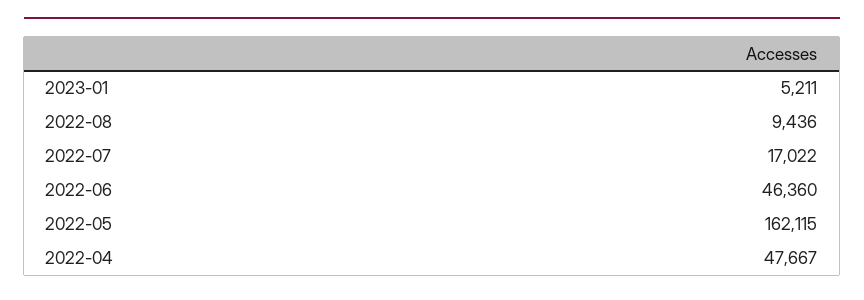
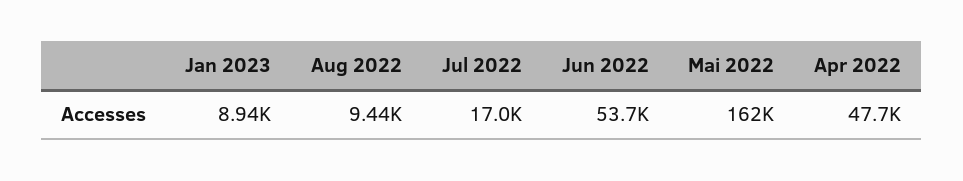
2023-01: 5211 -> 8940
2022-06: 46360 -> 53700

